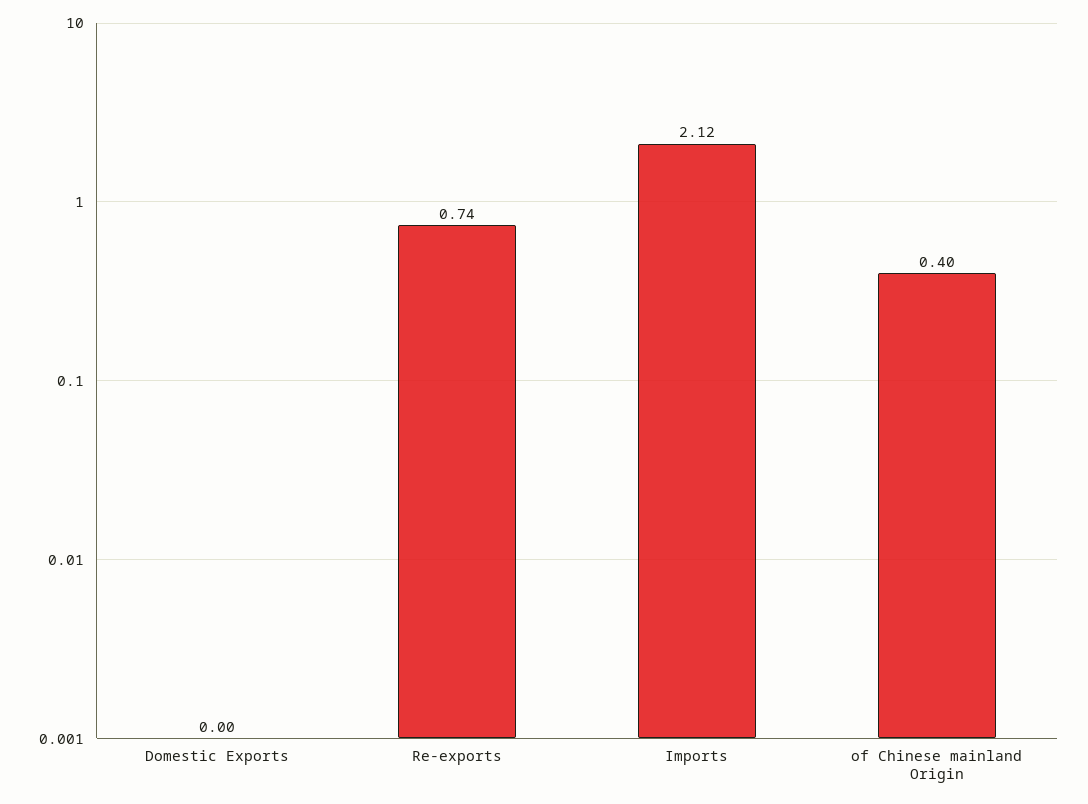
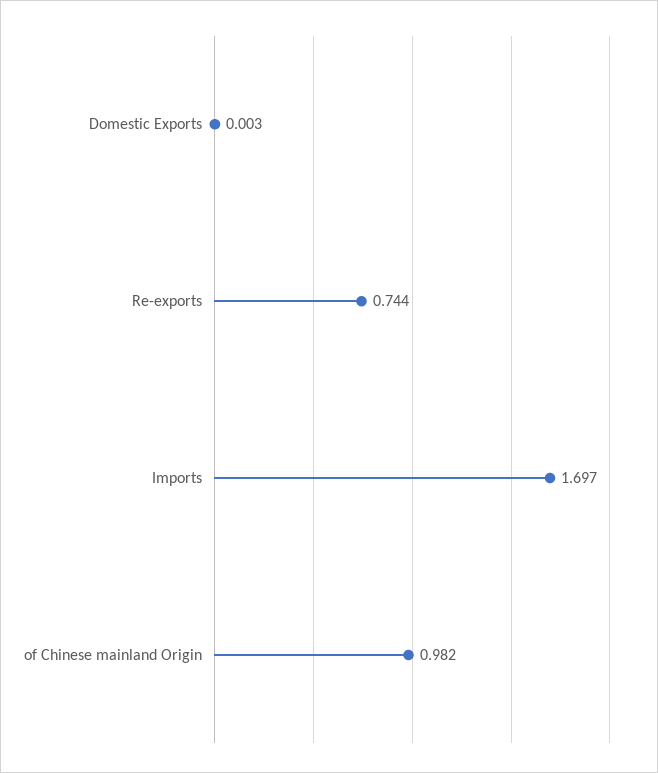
Imports: 2.12 -> 1.697
of Chinese mainland Origin: 0.4 -> 0.982

